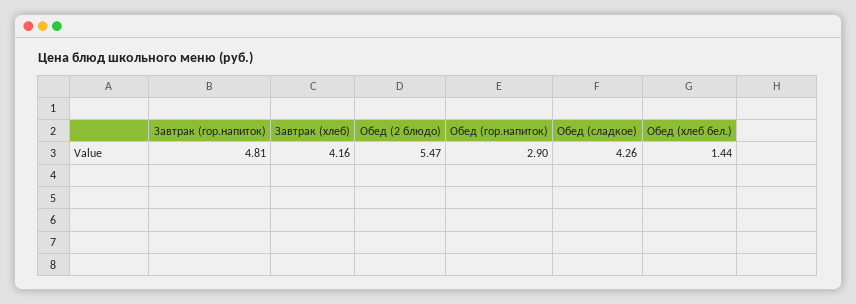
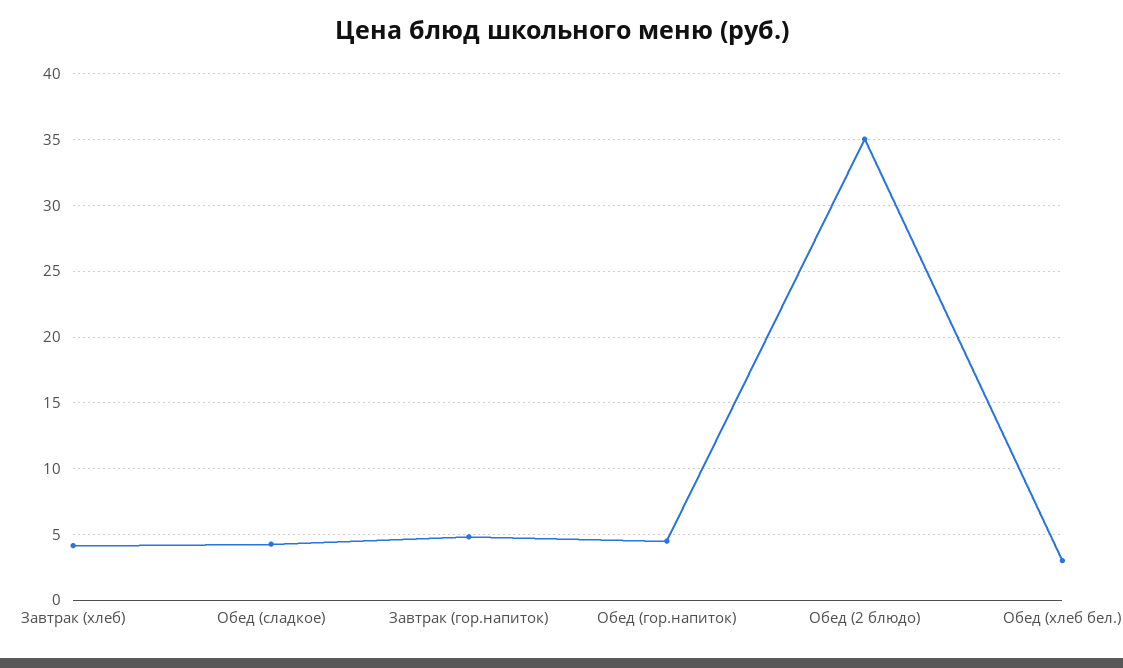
Обед (2 блюдо): 5.47 -> 35
Обед (гор.напиток): 2.9 -> 4.5
Обед (хлеб бел.): 1.44 -> 3

